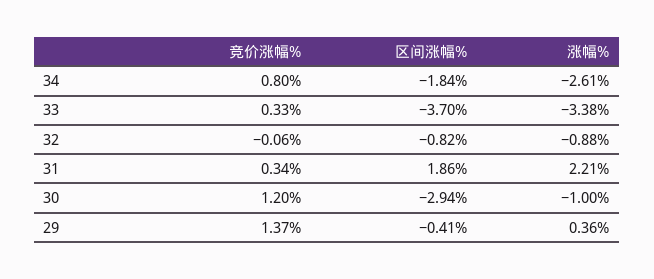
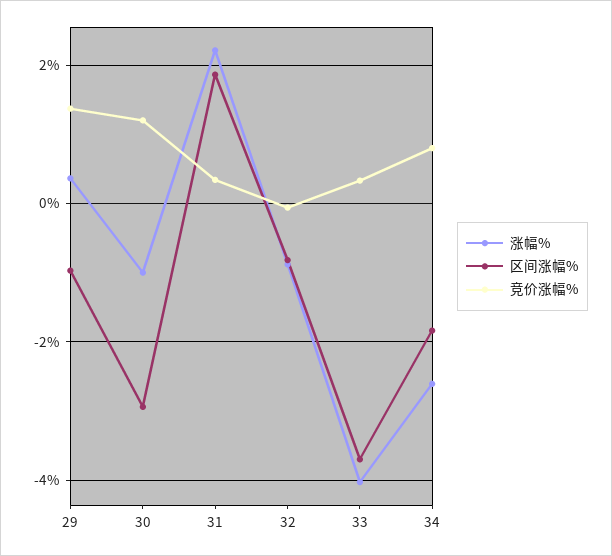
涨幅%, 33: -3.38 -> -4
区间涨幅%, 29: -0.41 -> -1

